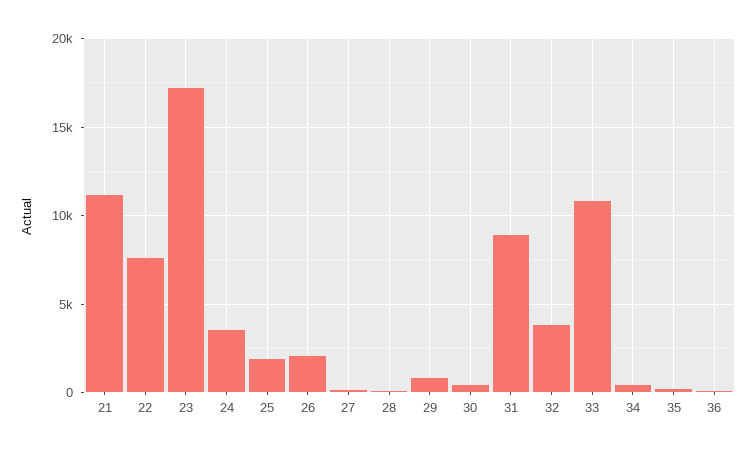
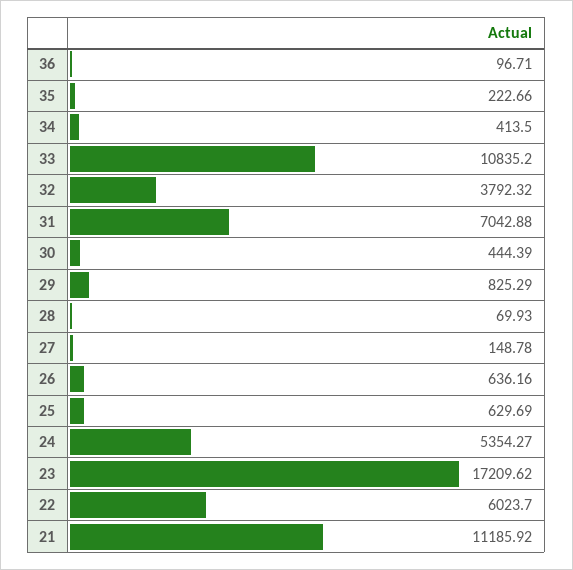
22: 7500 -> 6023.7
24: 3500 -> 5354.27
25: 2000 -> 629.69
26: 2000 -> 636.16
31: 9000 -> 7042.88

